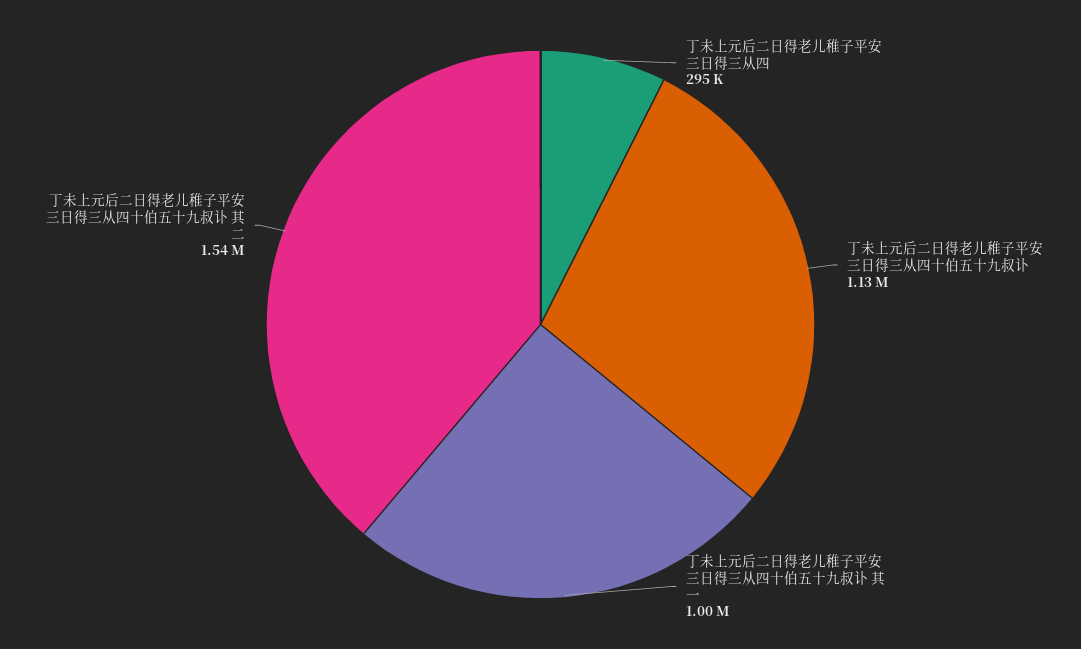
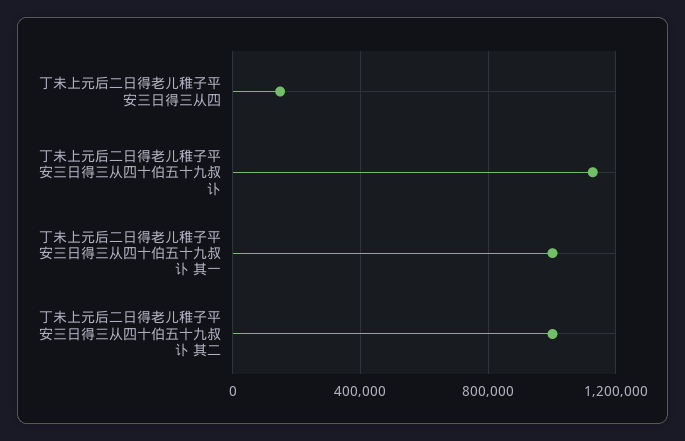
丁未上元后二日得老儿稚子平安三日得三从四: 295000 -> 150000
丁未上元后二日得老儿稚子平安三日得三从四十伯五十九叔讣 其二: 1540000 -> 1000000

